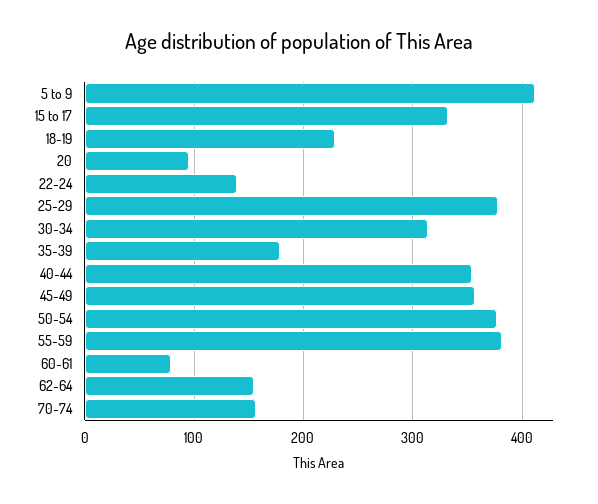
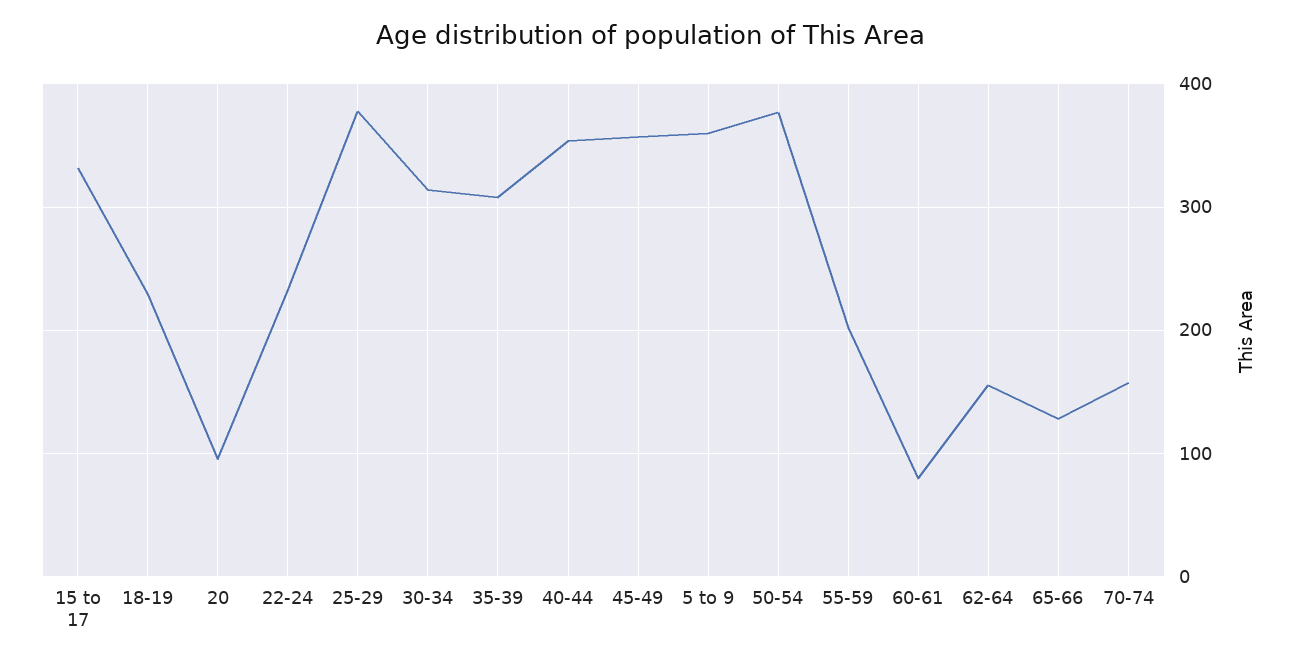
5 to 9: 410 -> 360
22-24: 140 -> 230
35-39: 180 -> 310
55-59: 380 -> 200
65-66: none -> 130

